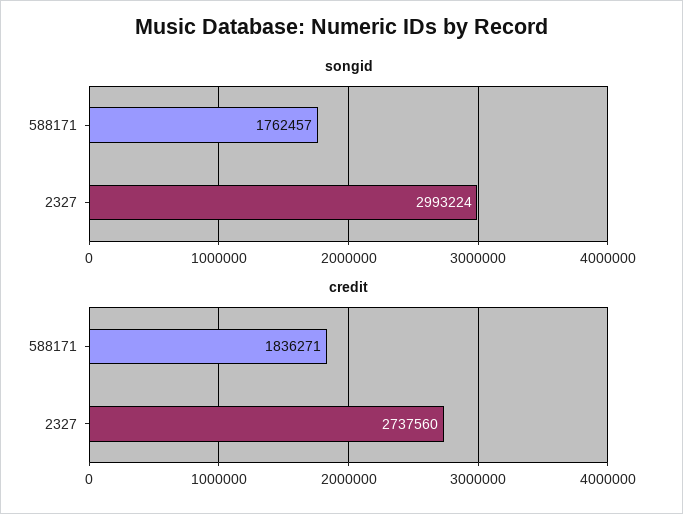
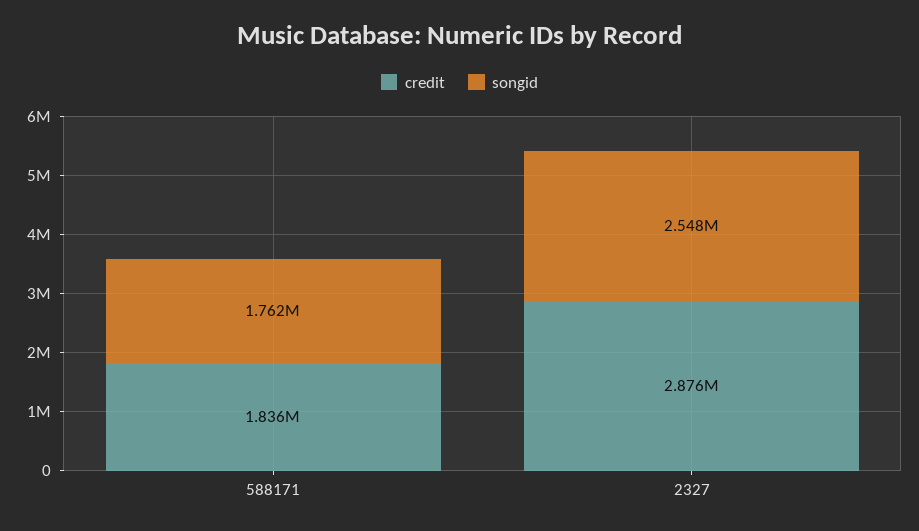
songid, 2327: 2993224 -> 2548000
credit, 2327: 2737560 -> 2876000

